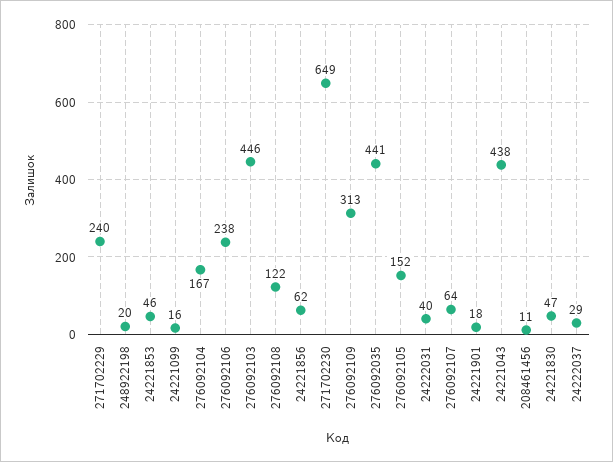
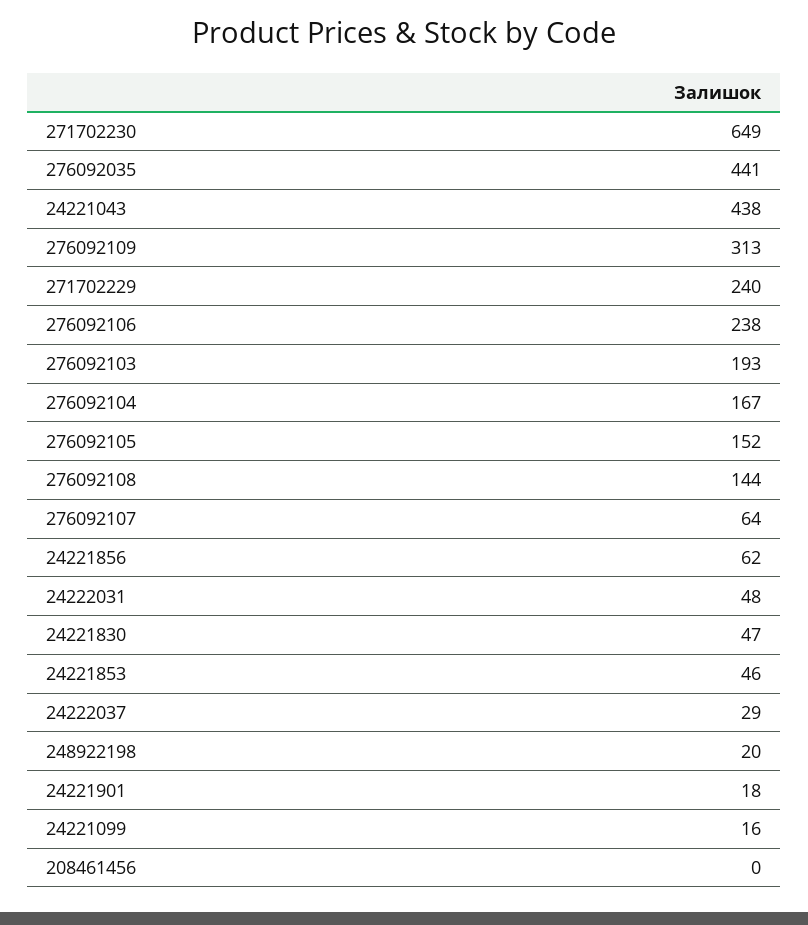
276092103: 446 -> 193
276092108: 122 -> 144
24222031: 40 -> 48
208461456: 11 -> 0

